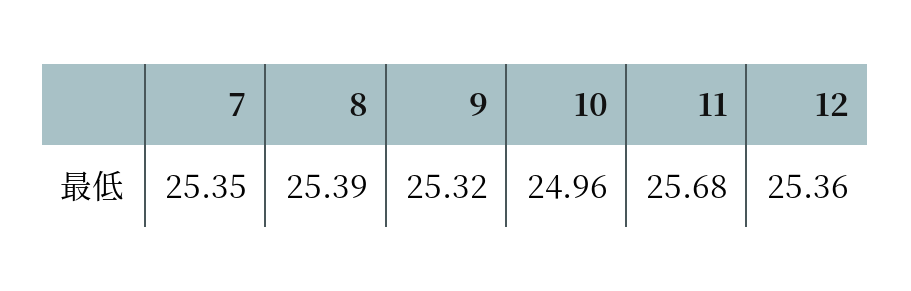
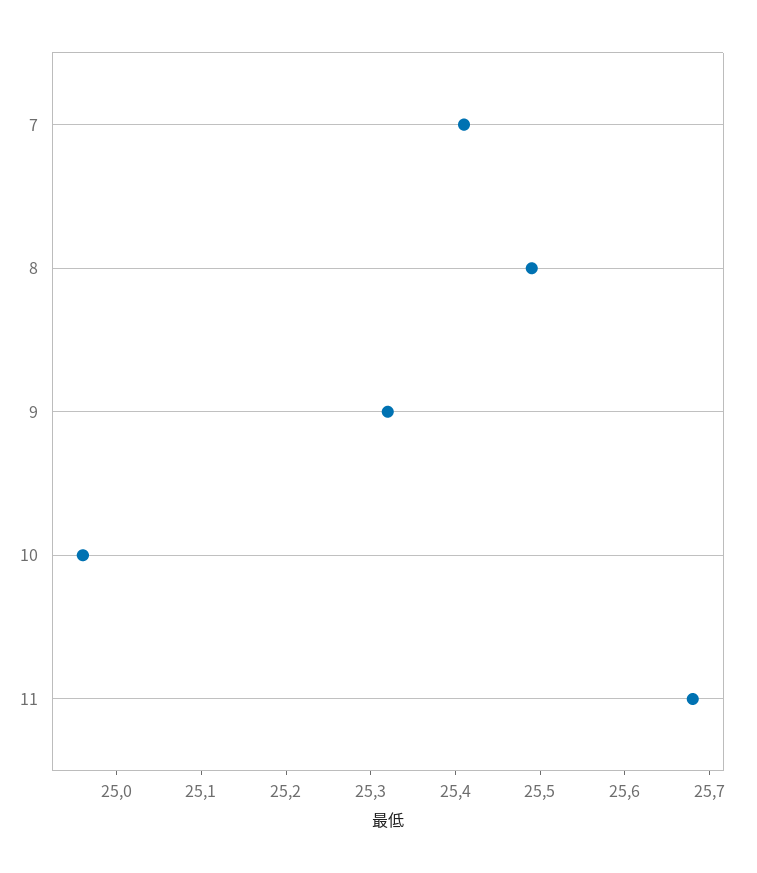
7: 25.35 -> 25.41
8: 25.39 -> 25.49
12: 25.36 -> none

